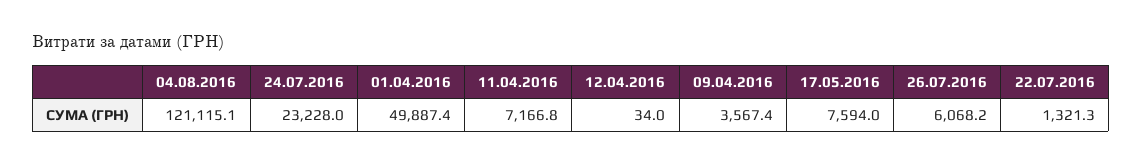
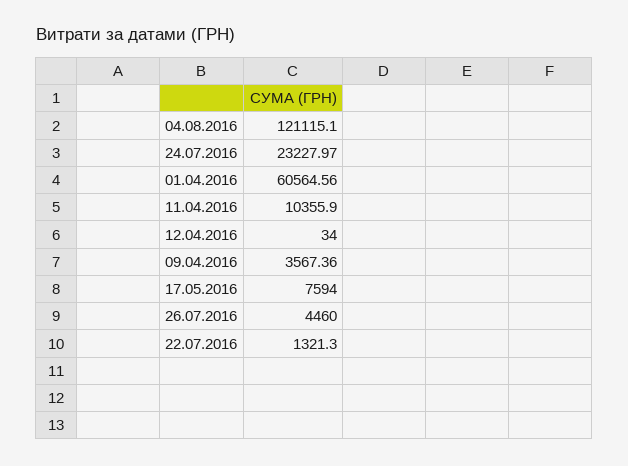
01.04.2016: 49887.4 -> 60564.56
11.04.2016: 7166.8 -> 10355.9
26.07.2016: 6068.2 -> 4460

